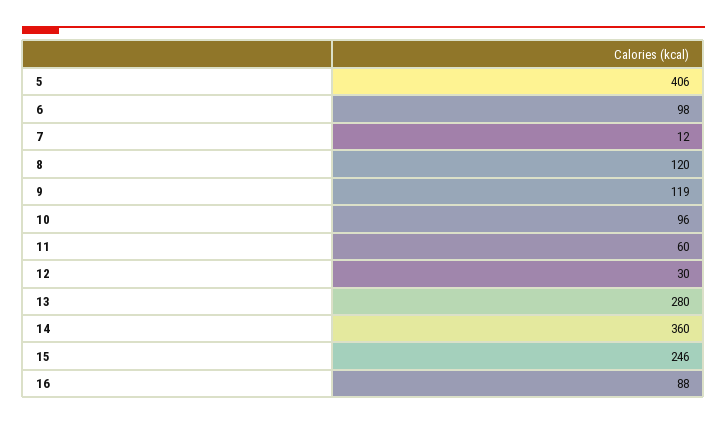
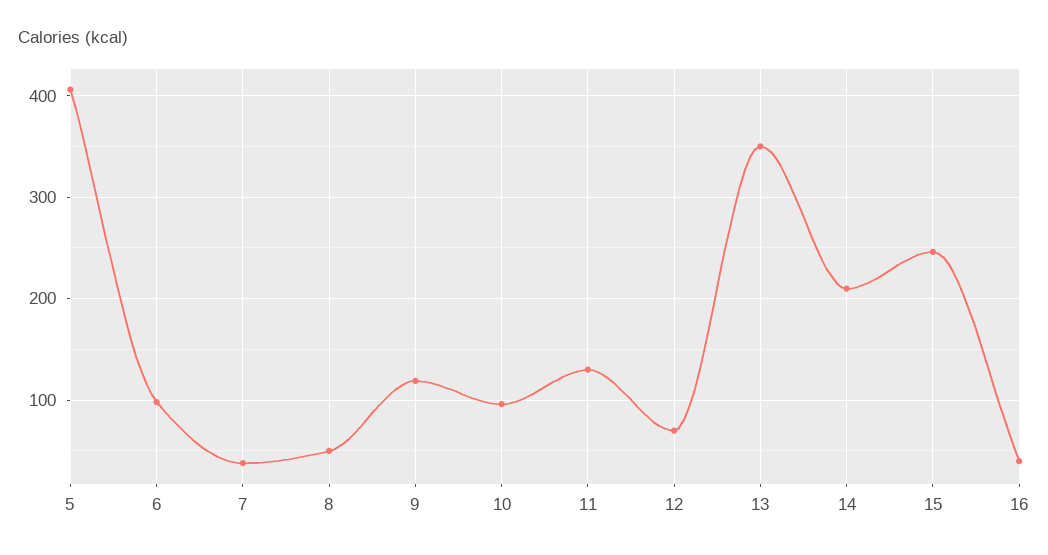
7: 12 -> 40
8: 120 -> 50
11: 60 -> 130
12: 30 -> 70
13: 280 -> 350
14: 360 -> 210
16: 88 -> 40

